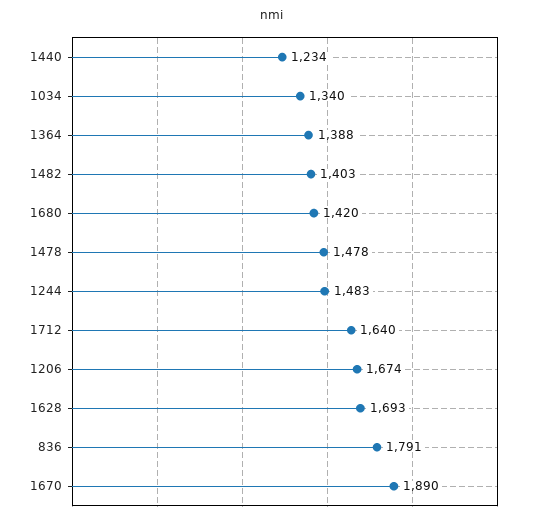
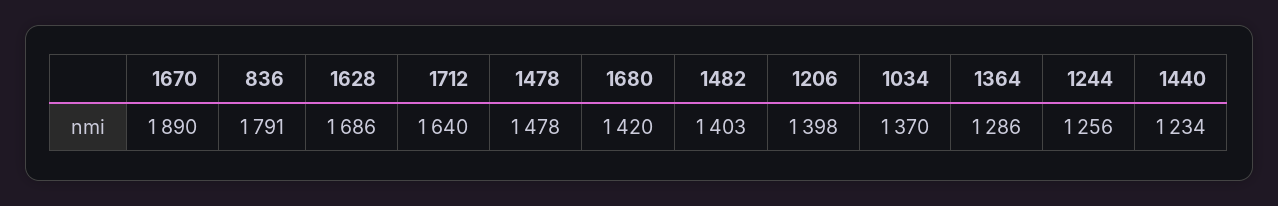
1034: 1340 -> 1370
1364: 1388 -> 1286
1244: 1483 -> 1256
1206: 1674 -> 1398
1628: 1693 -> 1686

